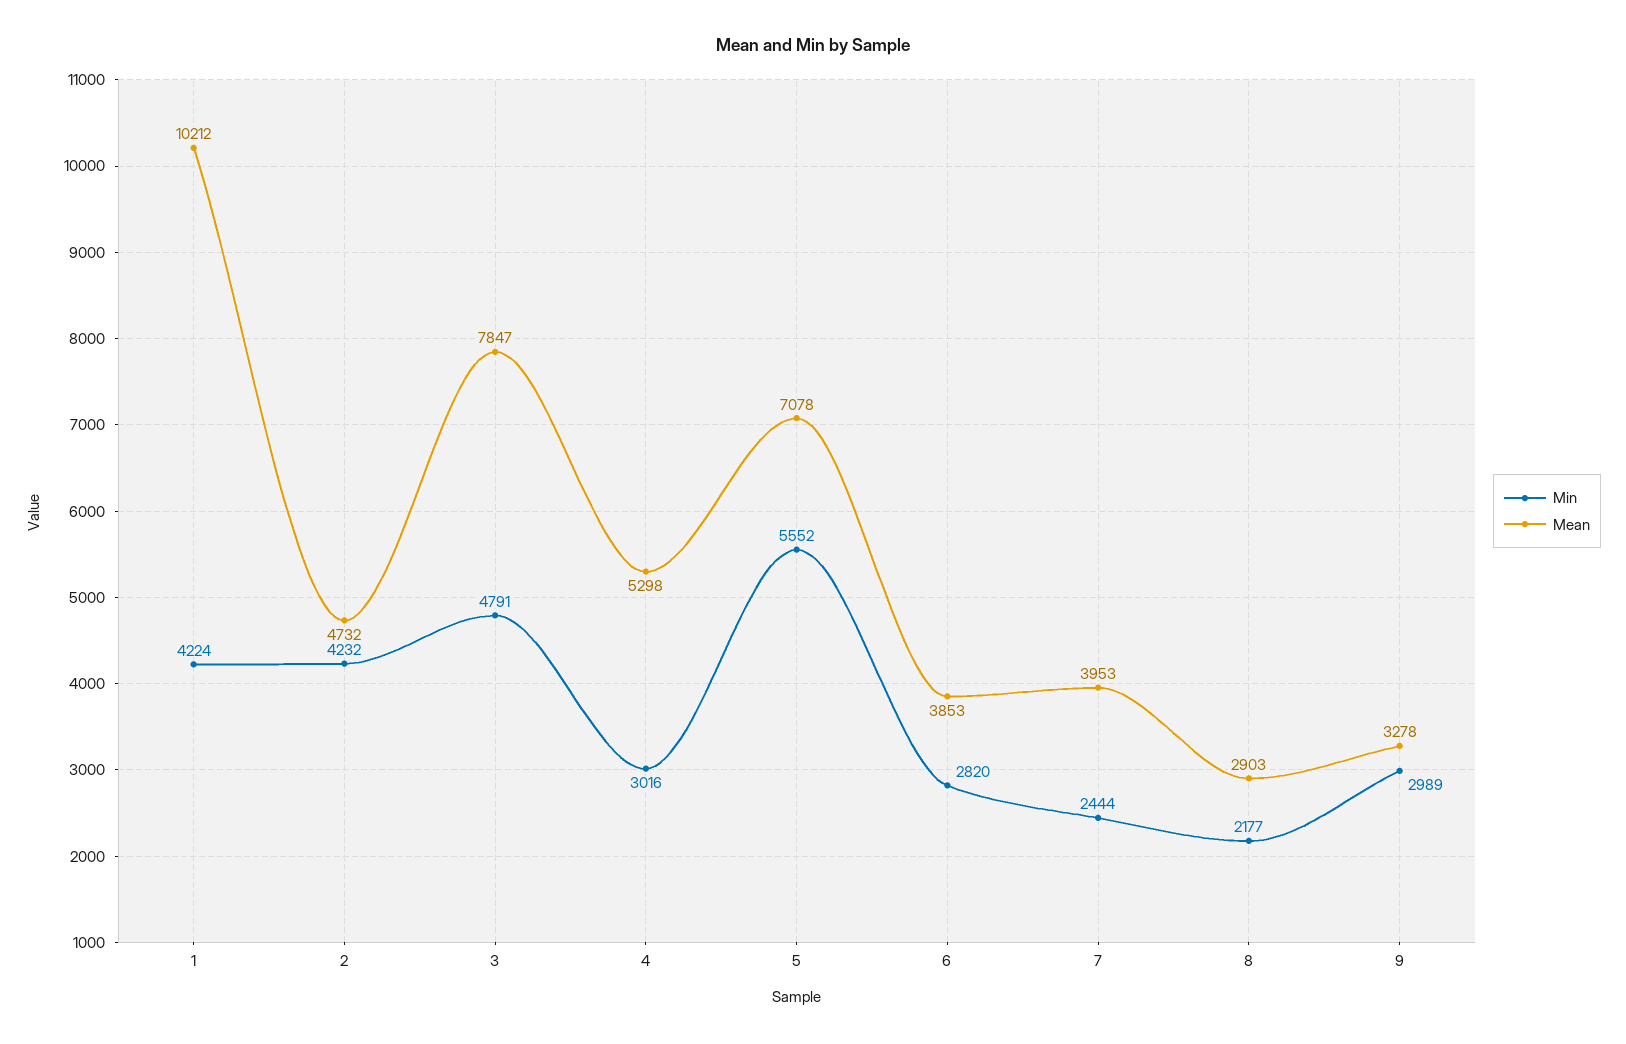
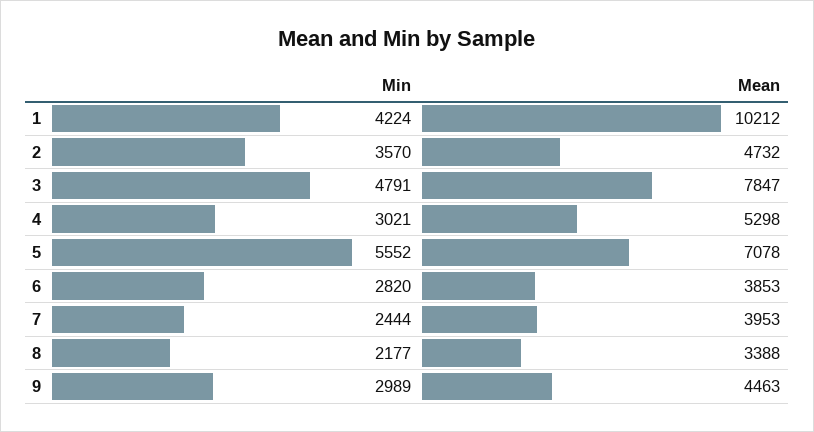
Min, 2: 4232 -> 3570
Min, 4: 3016 -> 3021
Mean, 8: 2903 -> 3388
Mean, 9: 3278 -> 4463

